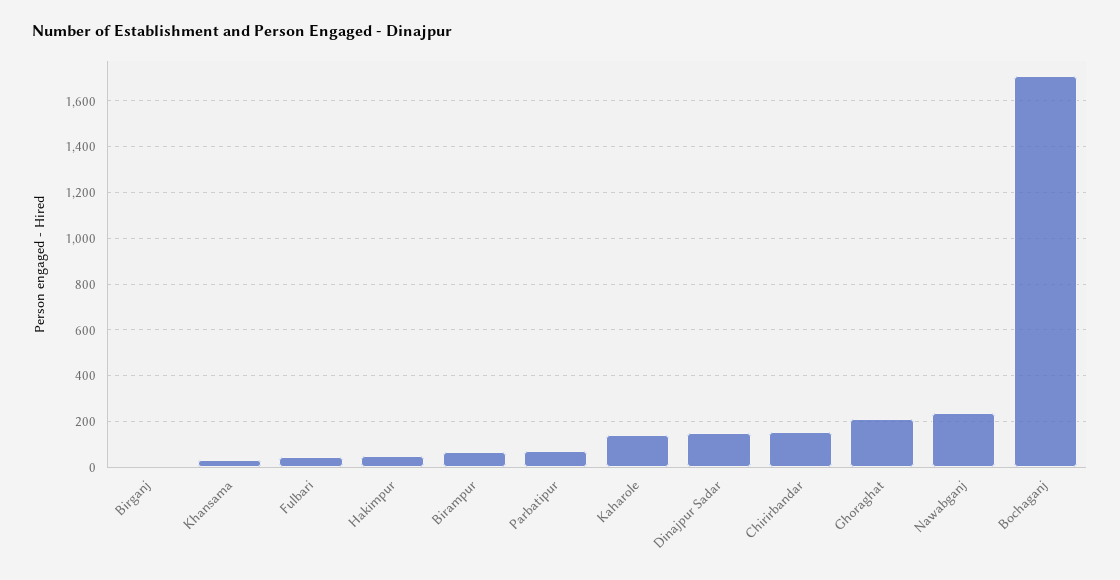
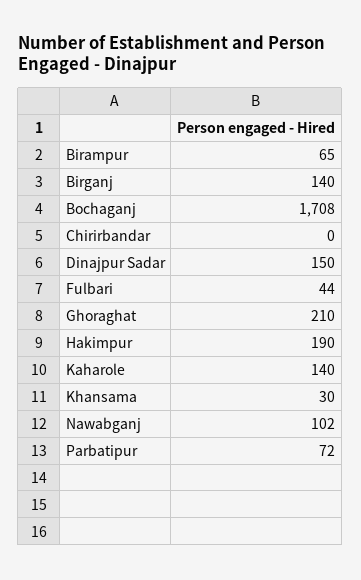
Birganj: 0 -> 140
Hakimpur: 50 -> 190
Chirirbandar: 150 -> 0
Nawabganj: 250 -> 102

